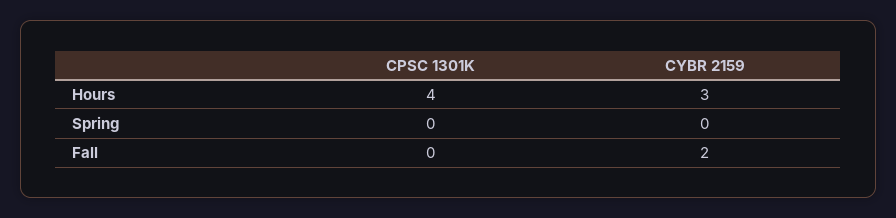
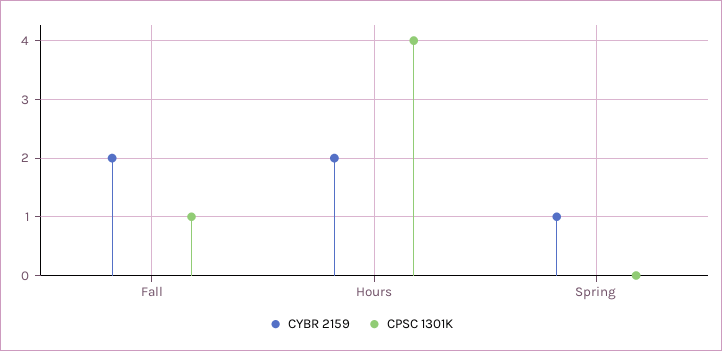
CYBR 2159, Hours: 3 -> 2
CYBR 2159, Spring: 0 -> 1
CPSC 1301K, Fall: 0 -> 1

